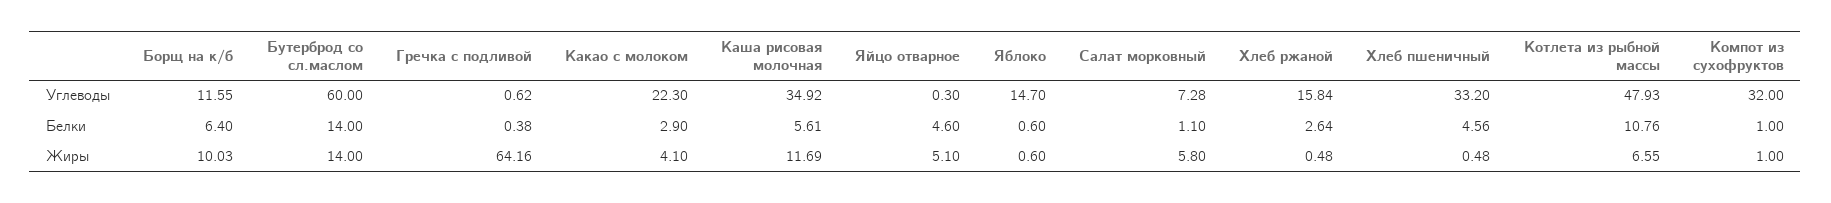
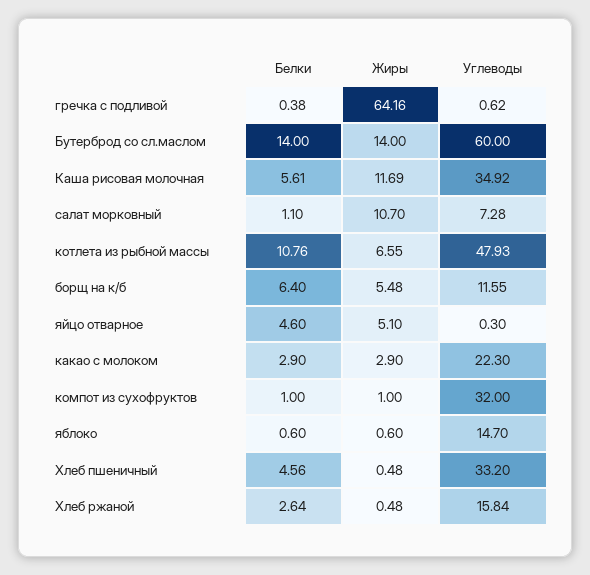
Борщ на к/б, Жиры: 10.03 -> 5.48
Какао с молоком, Жиры: 4.1 -> 2.9
Салат морковный, Жиры: 5.8 -> 10.7

